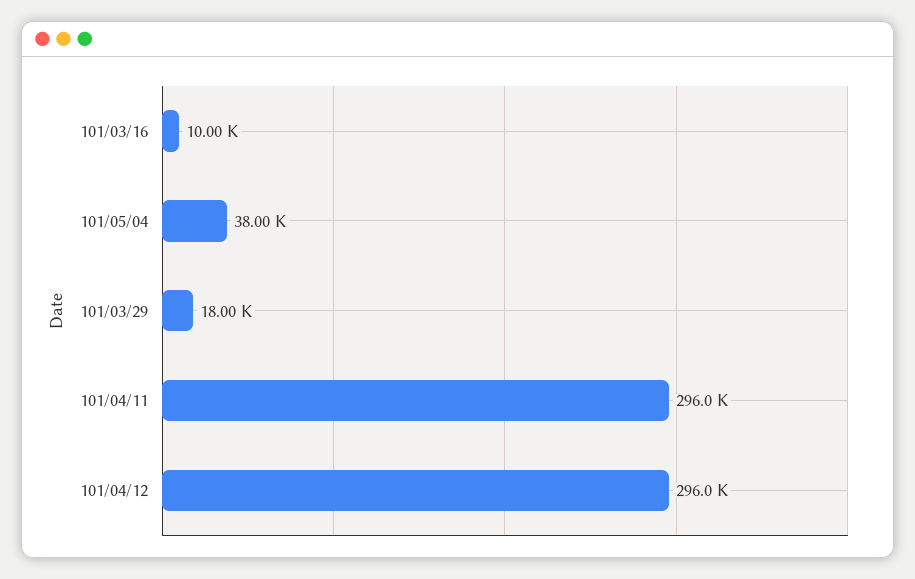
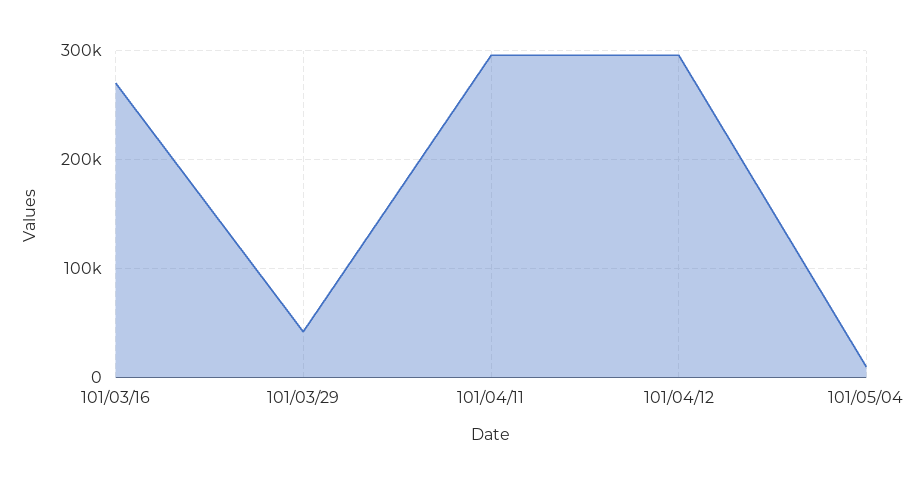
101/03/16: 10000 -> 270000
101/05/04: 38000 -> 10000
101/03/29: 18000 -> 40000

